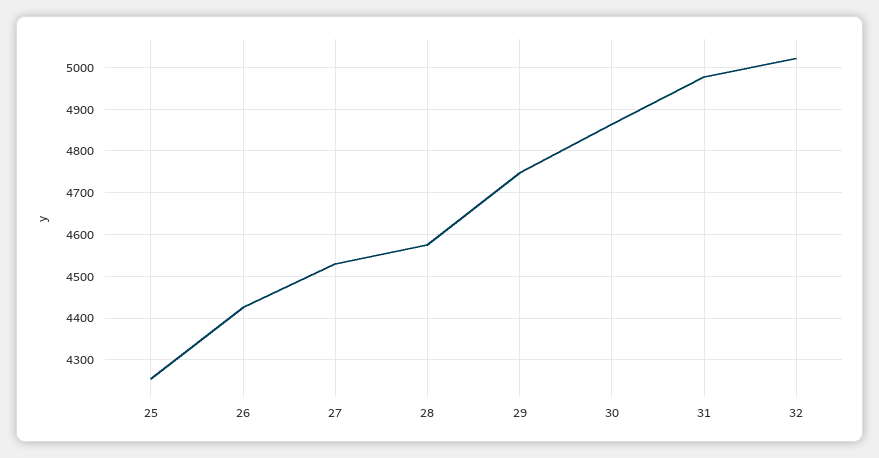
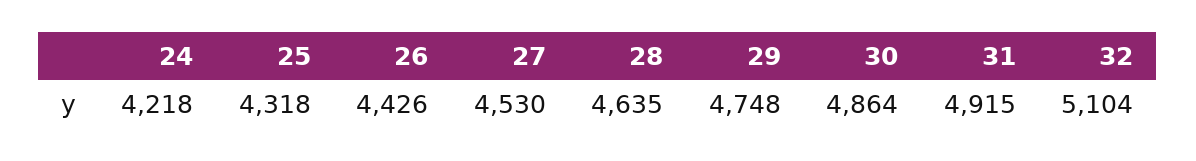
25: 4260 -> 4318
28: 4580 -> 4635
31: 4980 -> 4915
32: 5020 -> 5104
24: none -> 4218

